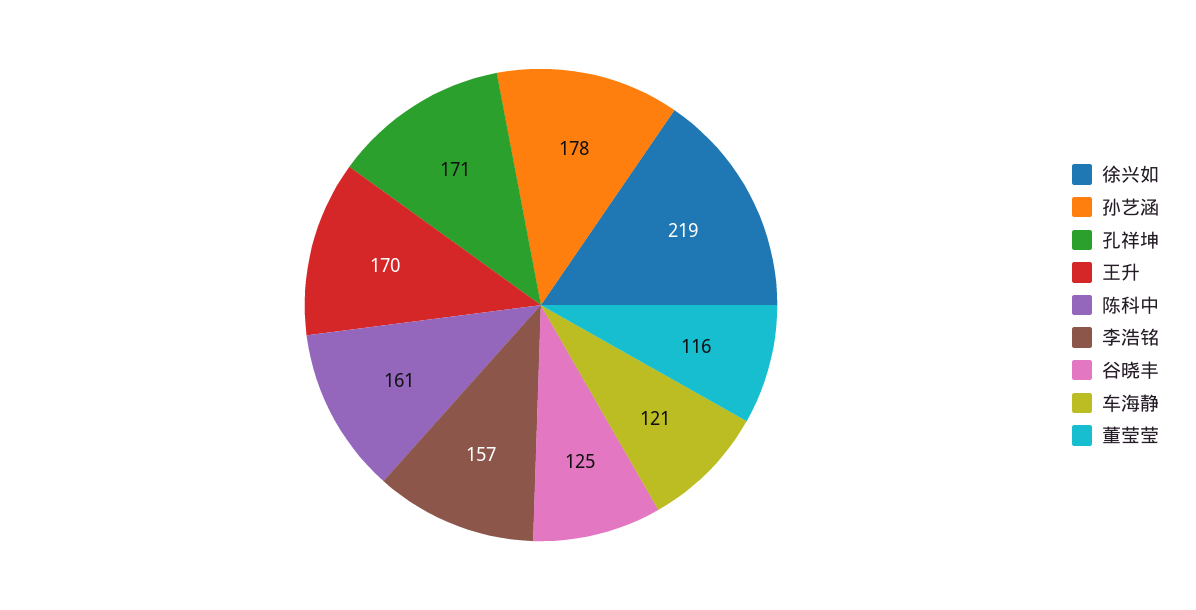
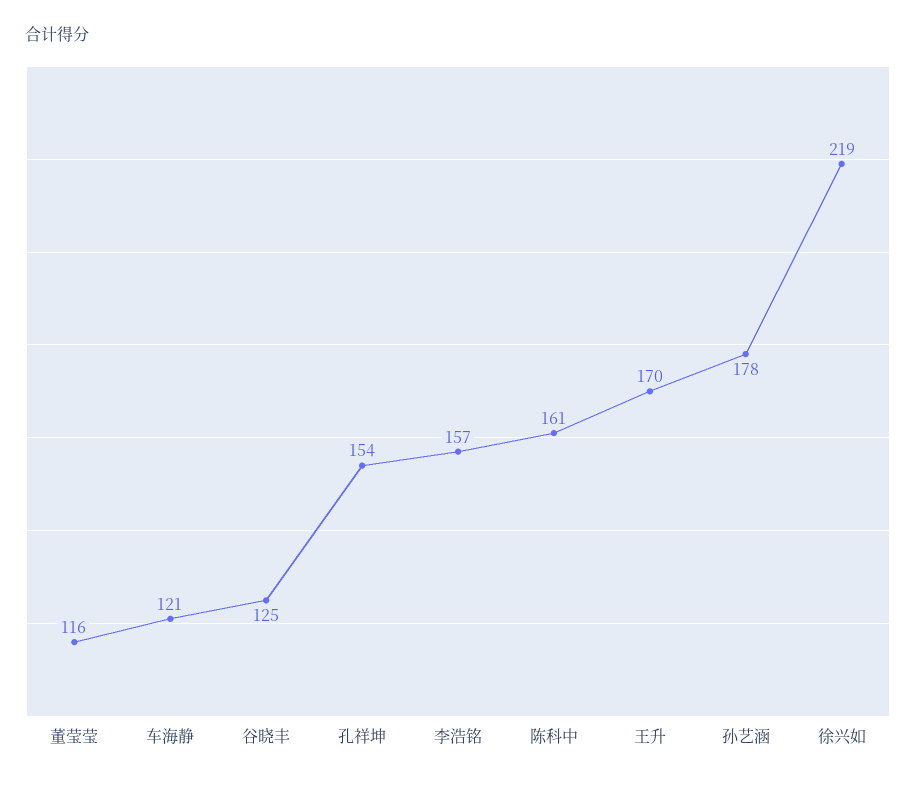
孔祥坤: 171 -> 154

